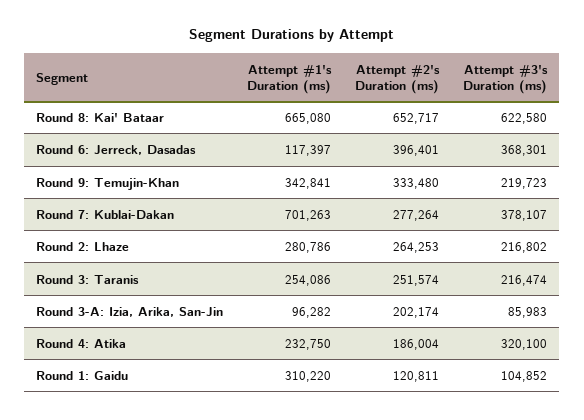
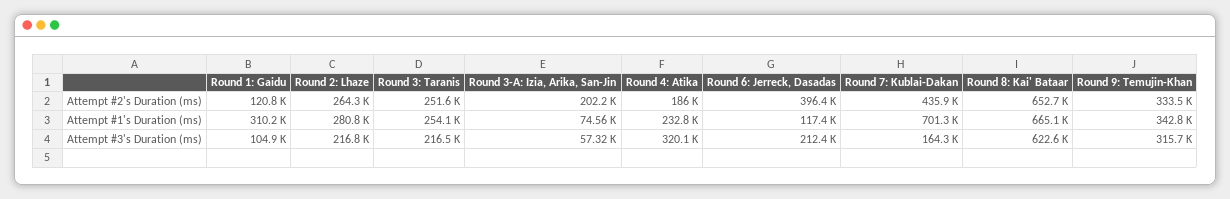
Attempt #3's Duration (ms), Round 6: Jerreck, Dasadas: 368301 -> 212400
Attempt #3's Duration (ms), Round 9: Temujin-Khan: 219723 -> 315700
Attempt #2's Duration (ms), Round 7: Kublai-Dakan: 277264 -> 435900
Attempt #3's Duration (ms), Round 7: Kublai-Dakan: 378107 -> 164300
Attempt #1's Duration (ms), Round 3-A: Izia, Arika, San-Jin: 96282 -> 74560
Attempt #3's Duration (ms), Round 3-A: Izia, Arika, San-Jin: 85983 -> 57320

